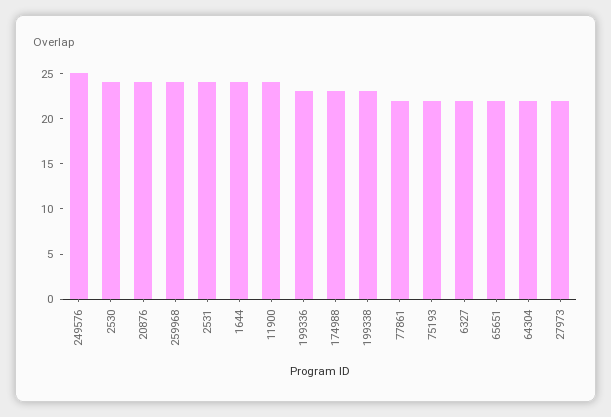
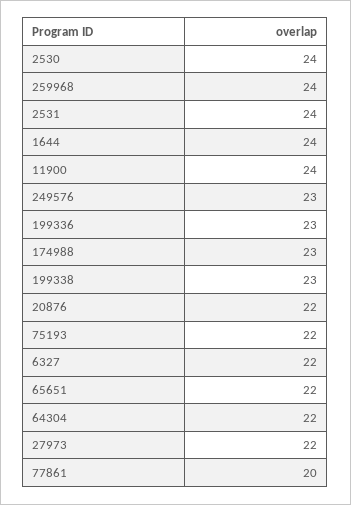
249576: 25 -> 23
20876: 24 -> 22
77861: 22 -> 20

